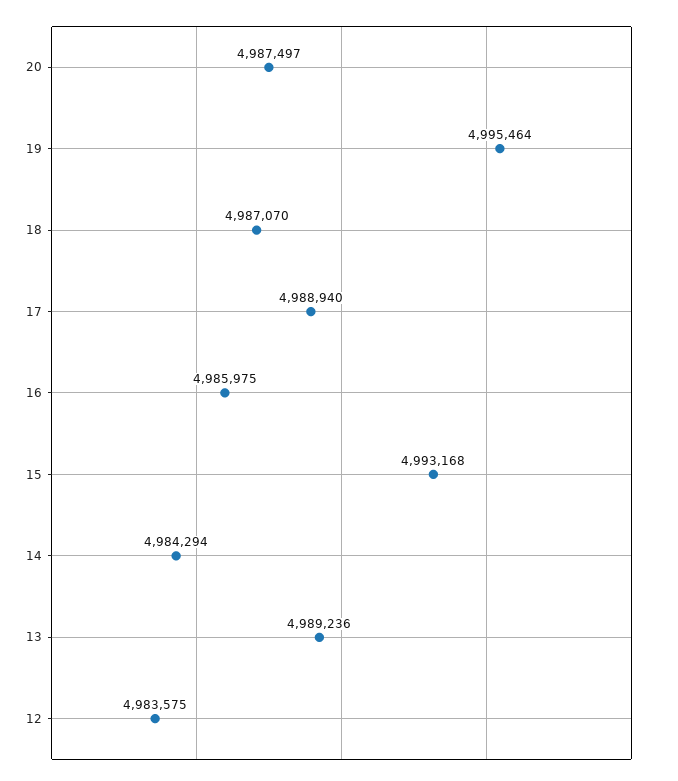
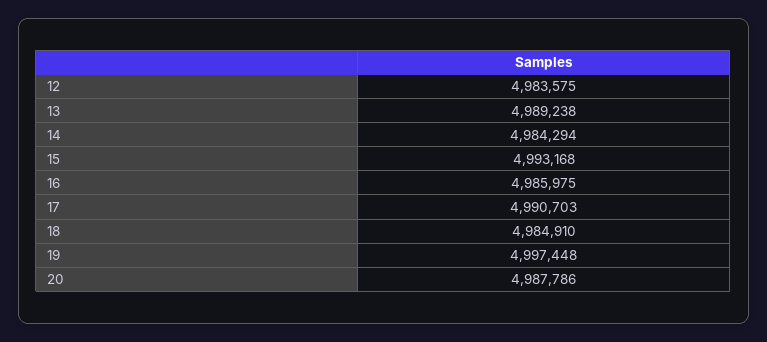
20: 4987497 -> 4987786
19: 4995464 -> 4997448
18: 4987070 -> 4984910
17: 4988940 -> 4990703
13: 4989236 -> 4989238

